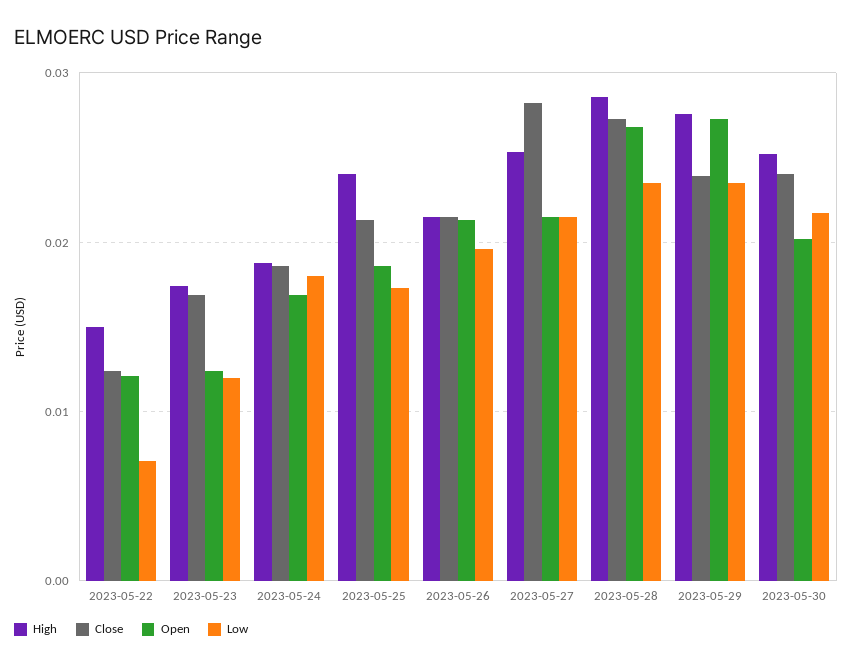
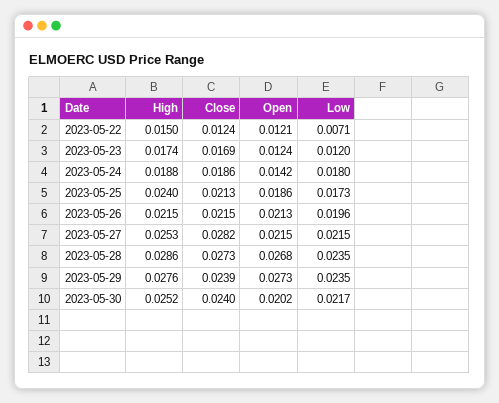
Open, 2023-05-24: 0.017 -> 0.0142

